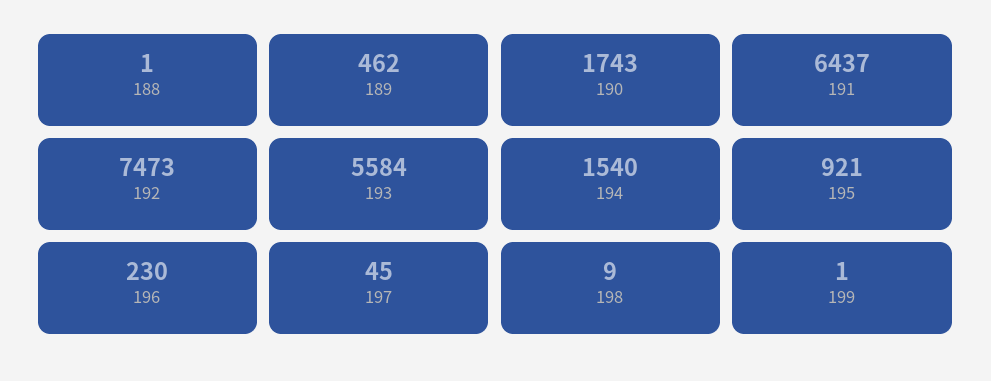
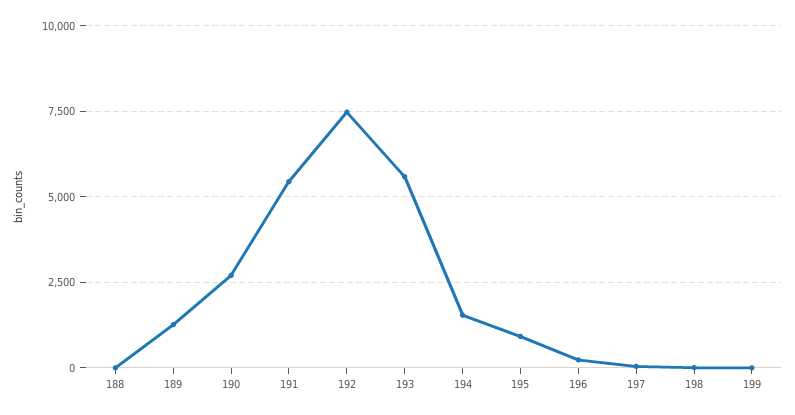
189: 462 -> 1250
190: 1743 -> 2750
191: 6437 -> 5500

